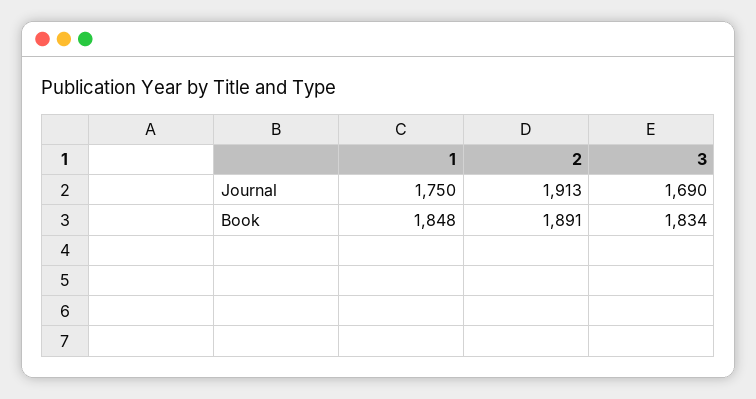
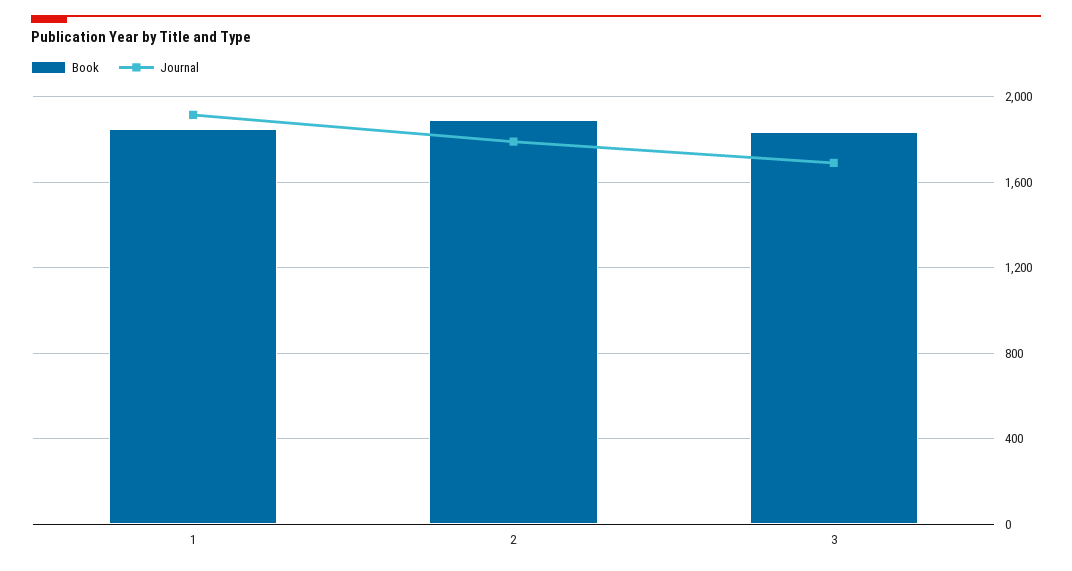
Journal, 1: 1750 -> 1900
Journal, 2: 1913 -> 1800

